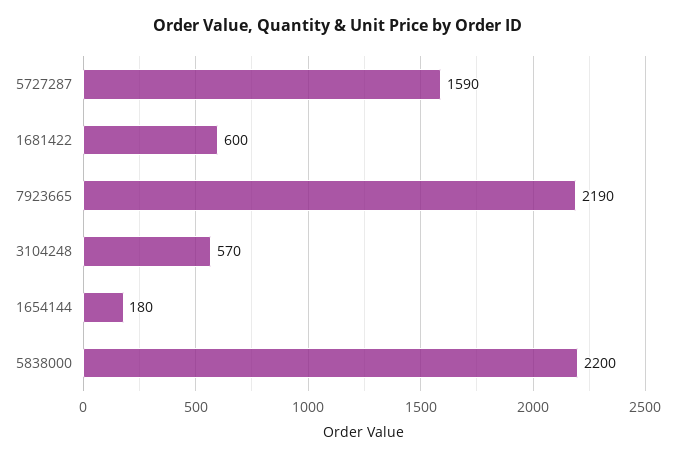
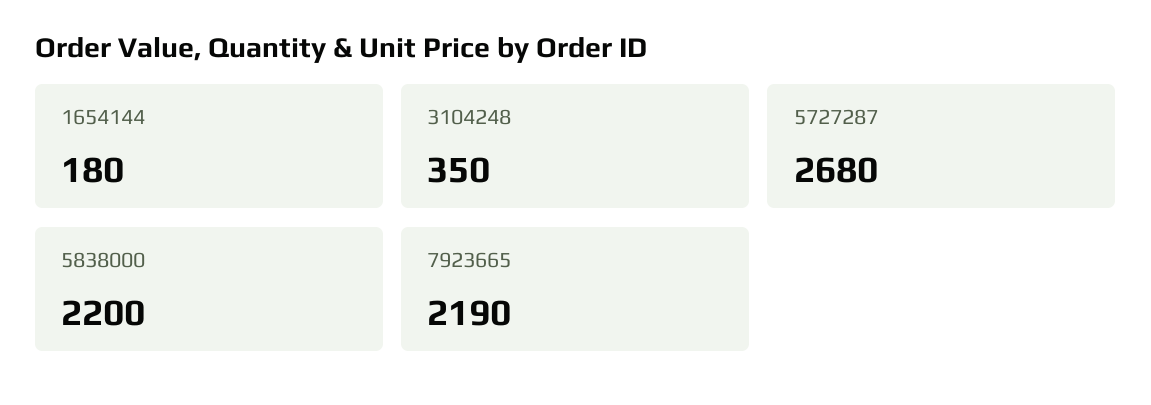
5727287: 1590 -> 2680
1681422: 600 -> none
3104248: 570 -> 350

